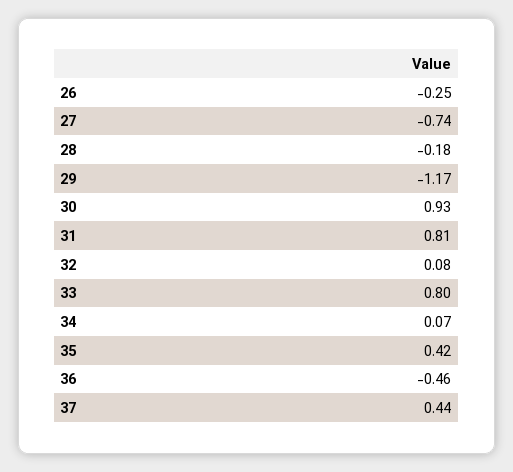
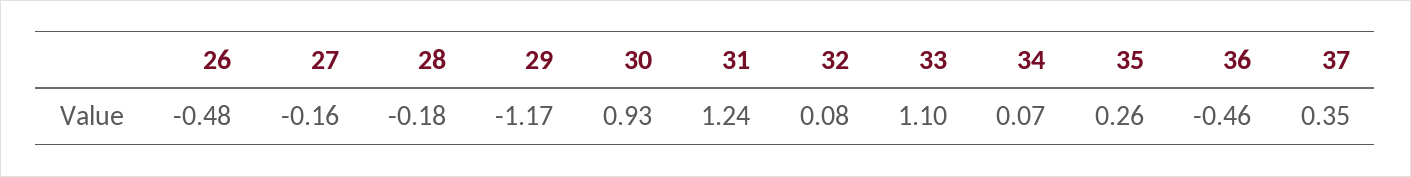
26: -0.25 -> -0.48
27: -0.74 -> -0.16
31: 0.81 -> 1.24
33: 0.8 -> 1.1
35: 0.42 -> 0.26
37: 0.44 -> 0.35

